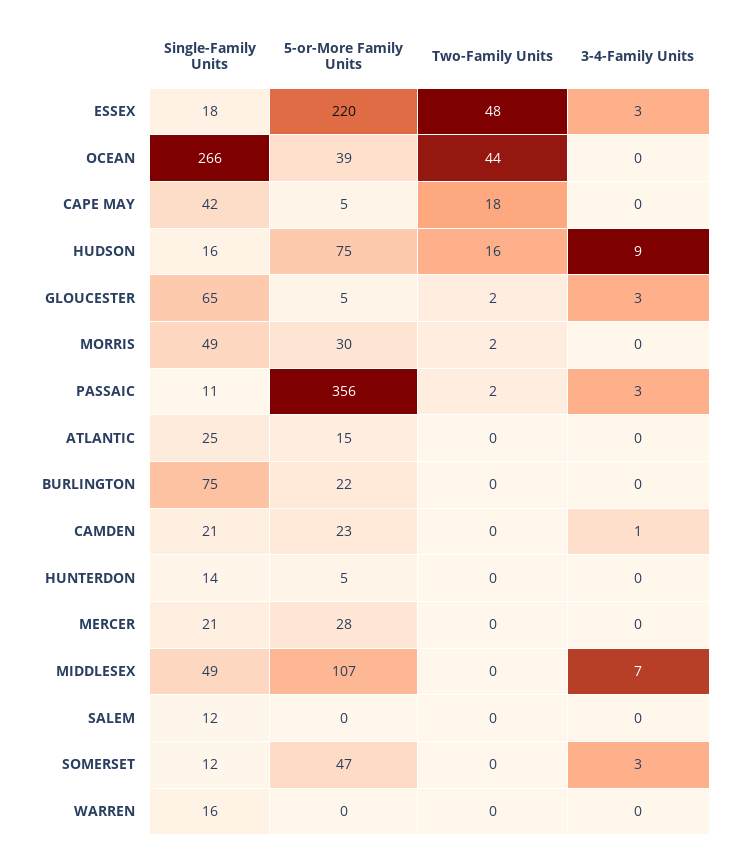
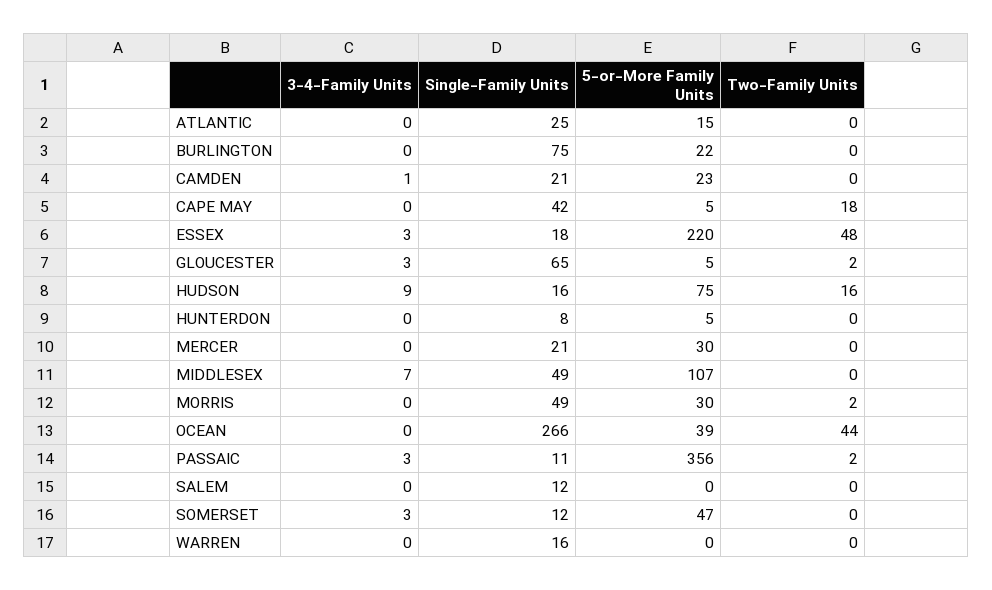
Single-Family Units, HUNTERDON: 14 -> 8
5-or-More Family Units, MERCER: 28 -> 30

